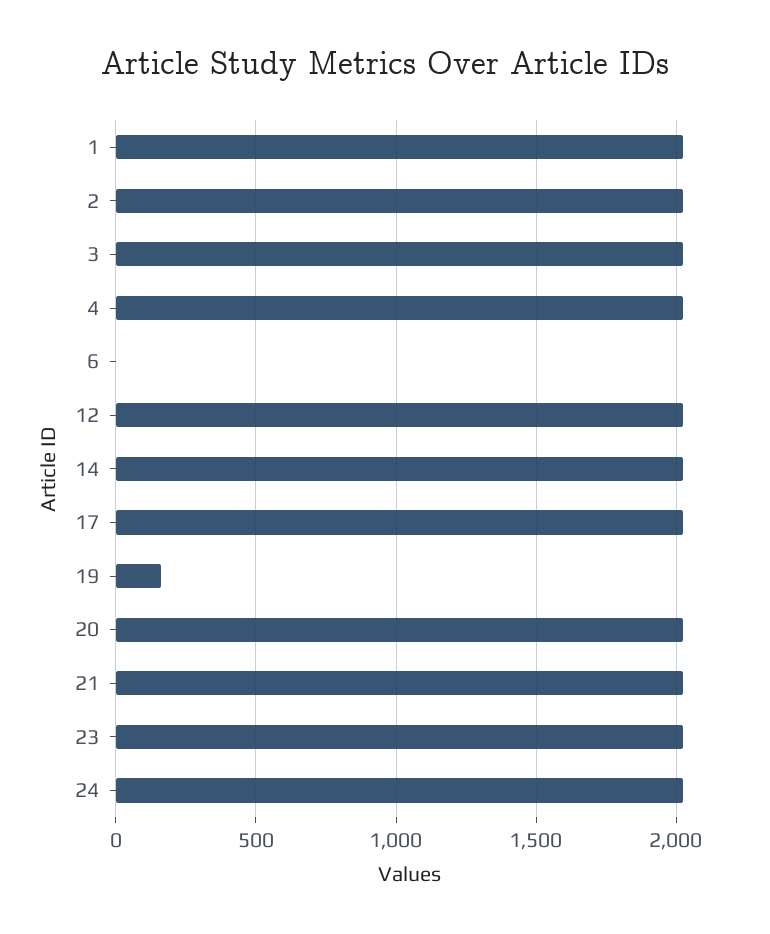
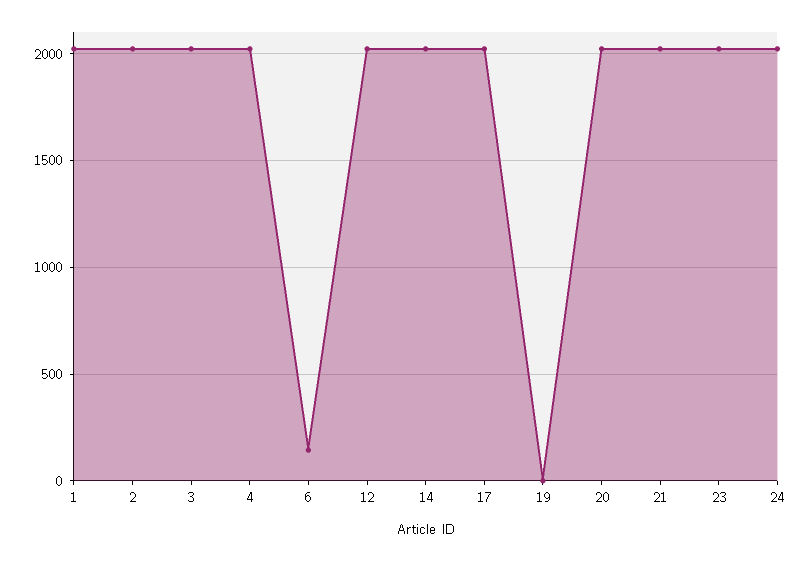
6: 0 -> 150
19: 150 -> 0

